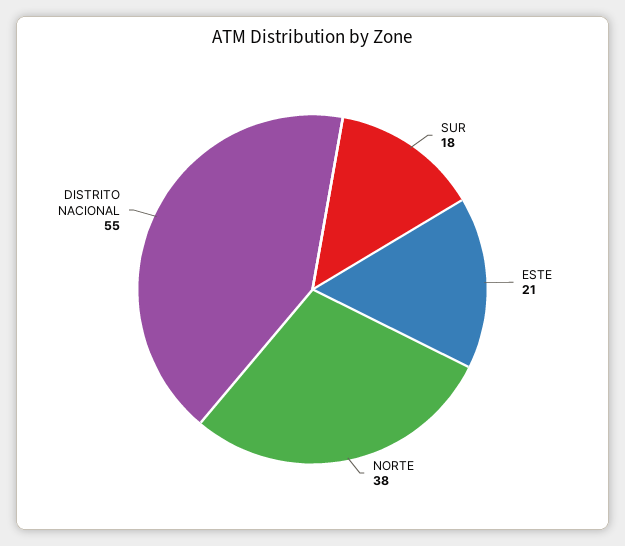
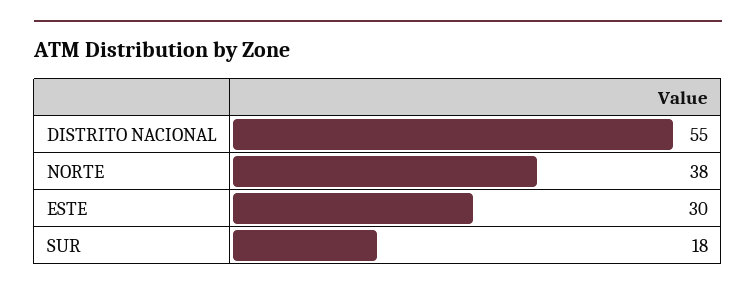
ESTE: 21 -> 30

